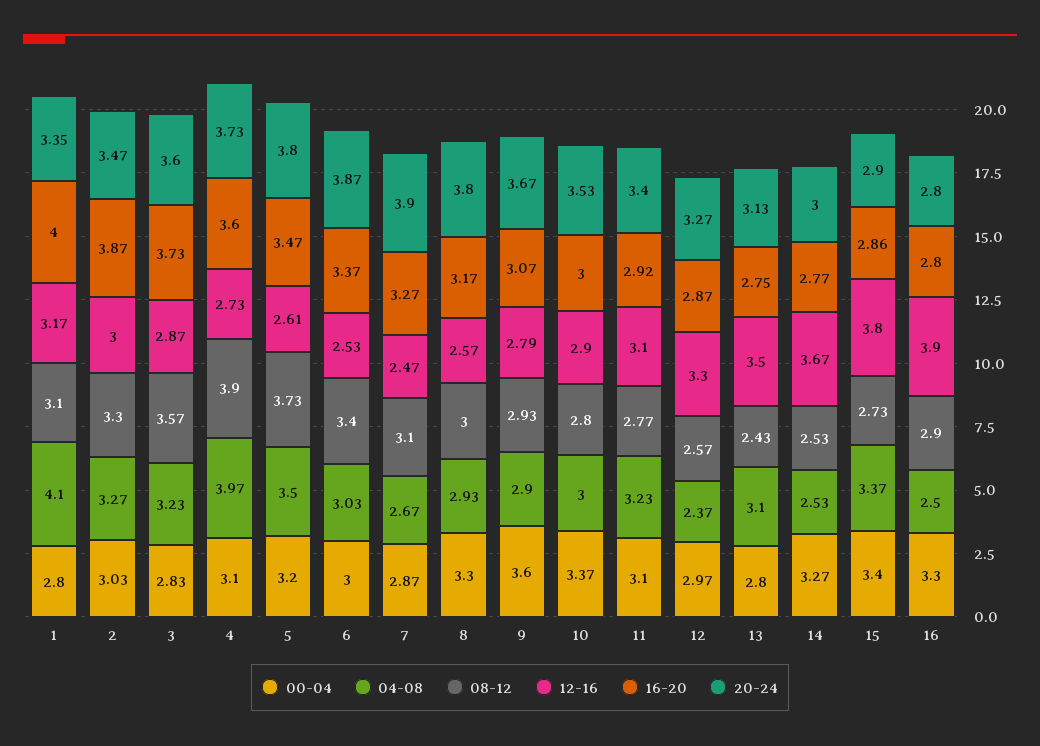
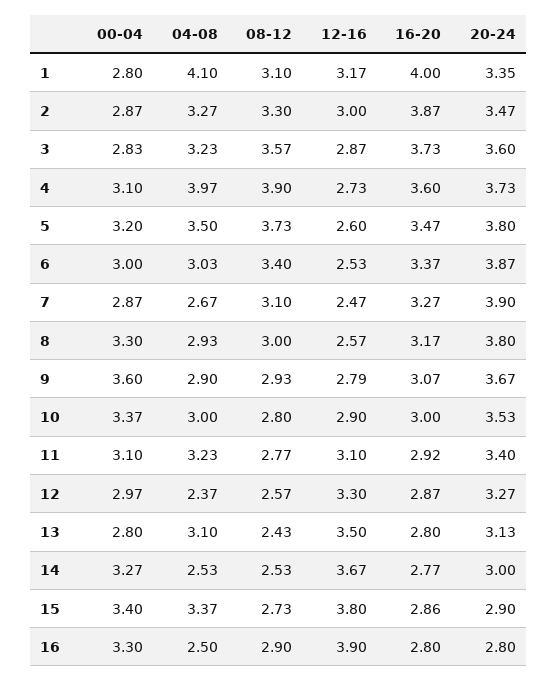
00-04, 2: 3.03 -> 2.87
12-16, 5: 2.61 -> 2.6
16-20, 13: 2.75 -> 2.8

